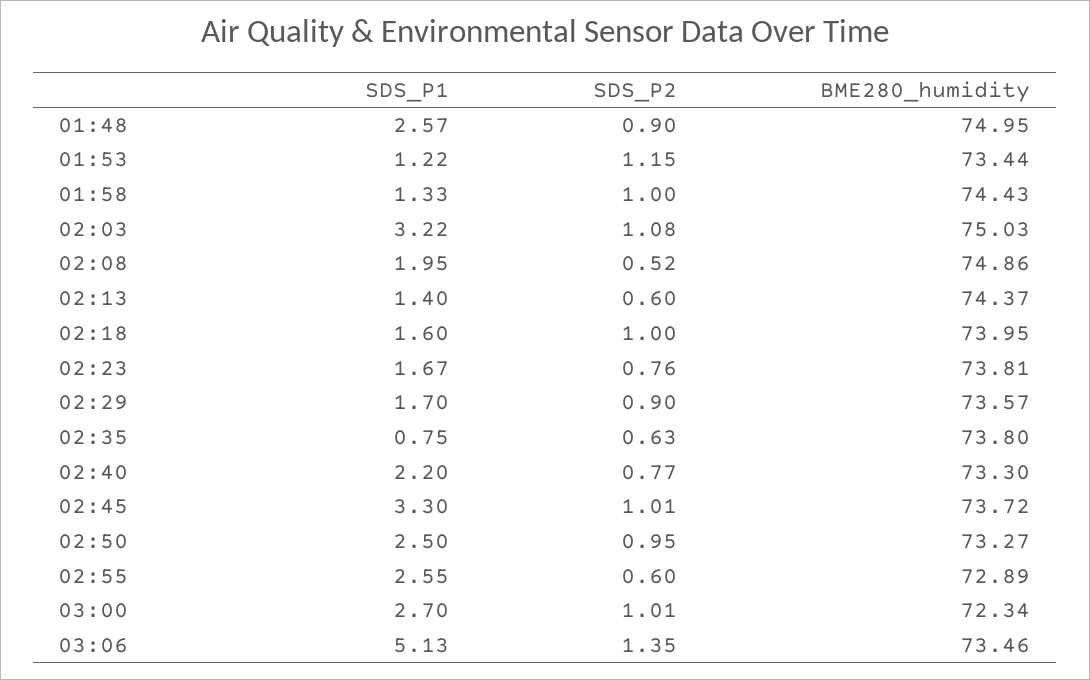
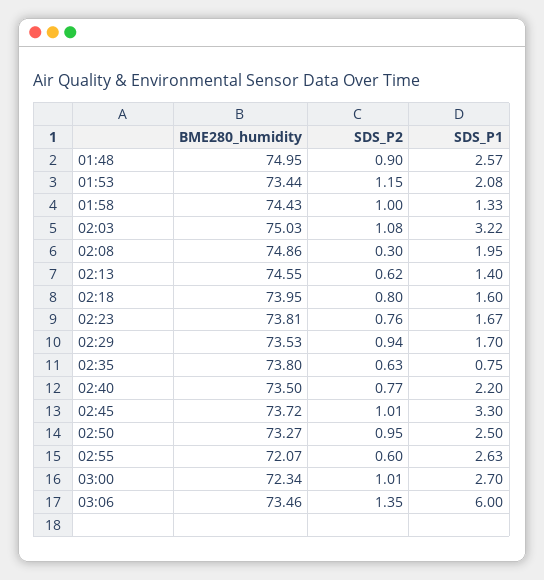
SDS_P1, 01:53: 1.22 -> 2.08
SDS_P2, 02:08: 0.52 -> 0.3
SDS_P2, 02:13: 0.6 -> 0.62
BME280_humidity, 02:13: 74.37 -> 74.55
SDS_P2, 02:18: 1 -> 0.8
SDS_P2, 02:29: 0.9 -> 0.94
BME280_humidity, 02:29: 73.57 -> 73.53
BME280_humidity, 02:40: 73.3 -> 73.5
SDS_P1, 02:55: 2.55 -> 2.63
BME280_humidity, 02:55: 72.89 -> 72.07
SDS_P1, 03:06: 5.13 -> 6

